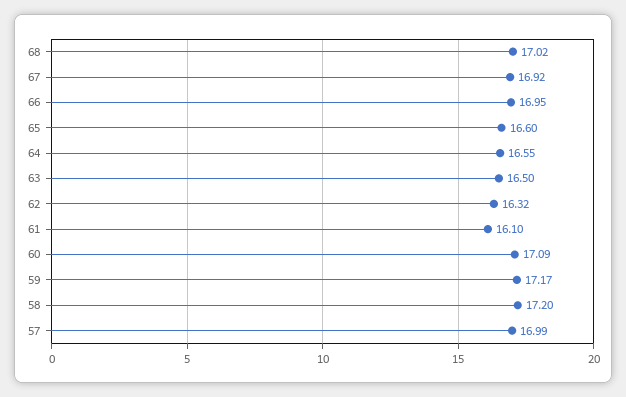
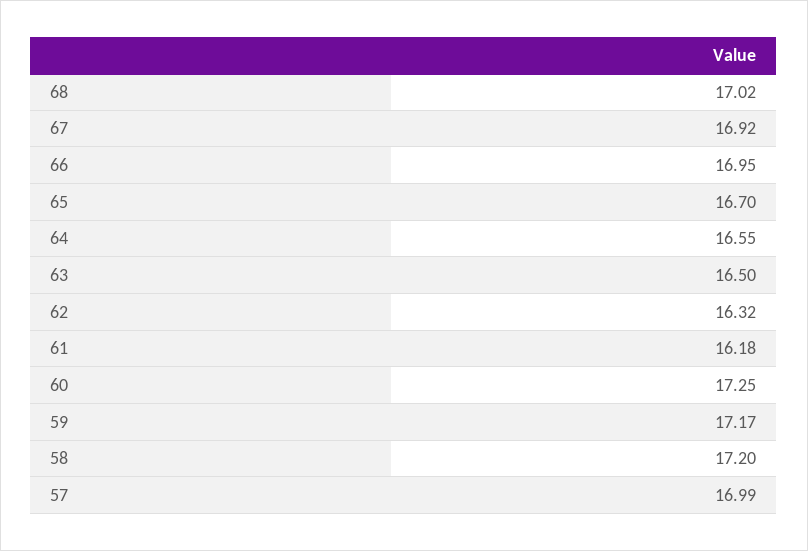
65: 16.6 -> 16.7
61: 16.1 -> 16.18
60: 17.09 -> 17.25

